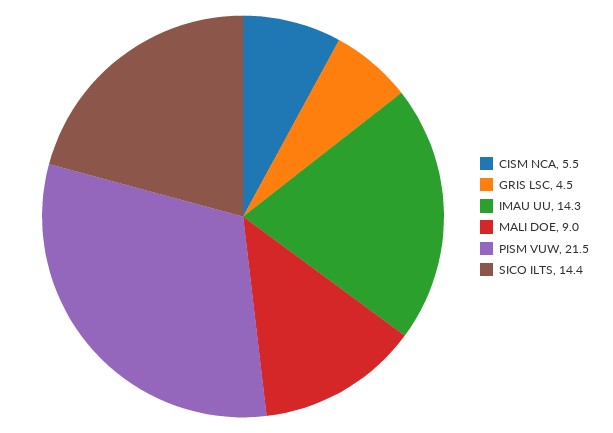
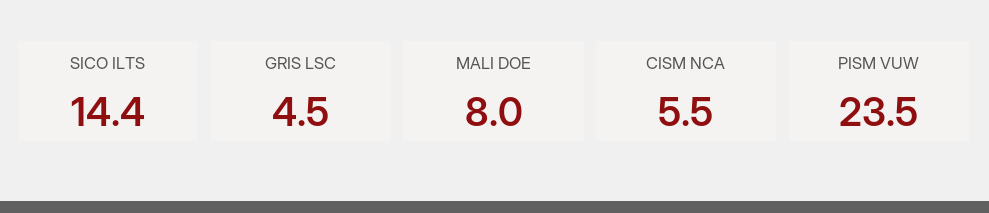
IMAU UU: 14.3 -> none
MALI DOE: 9 -> 8
PISM VUW: 21.5 -> 23.5

